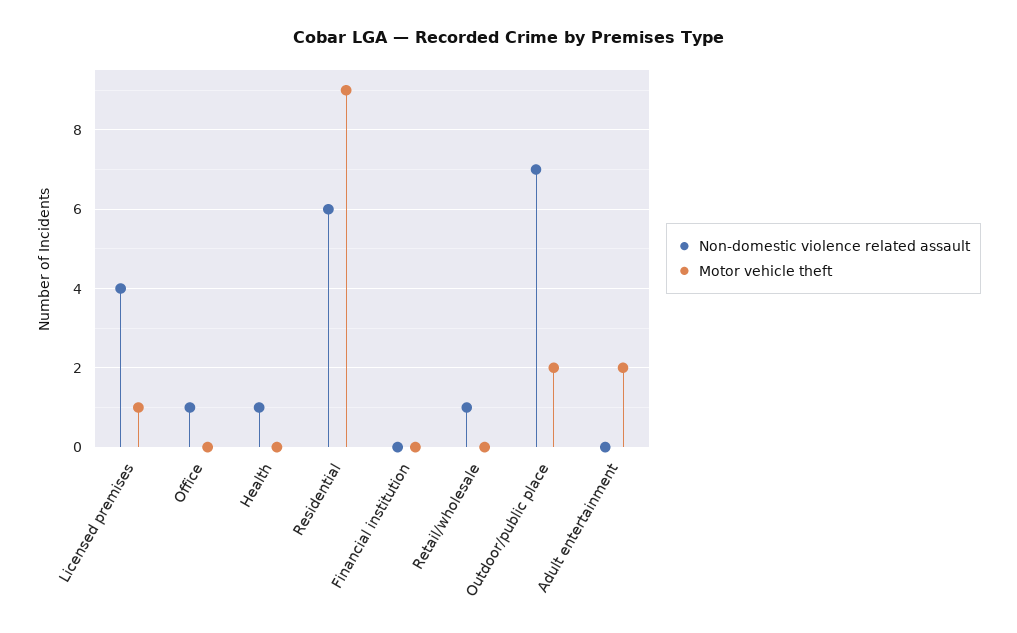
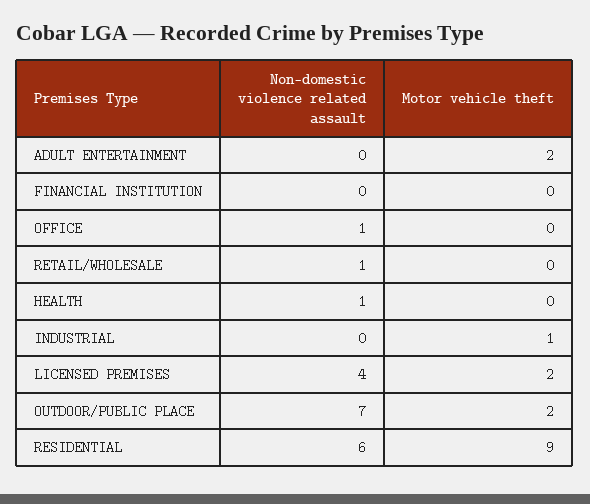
Motor vehicle theft, Licensed premises: 1 -> 2
Non-domestic violence related assault, INDUSTRIAL: none -> 0
Motor vehicle theft, INDUSTRIAL: none -> 1

